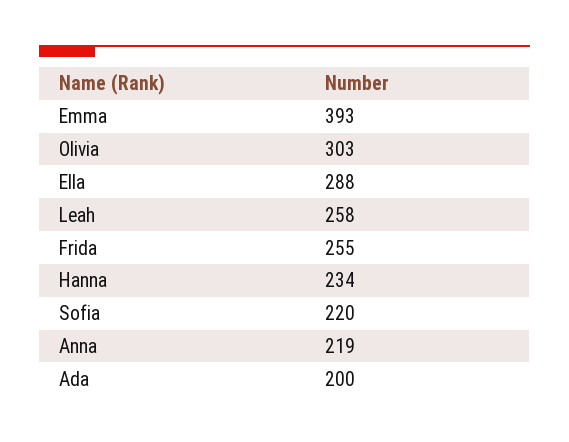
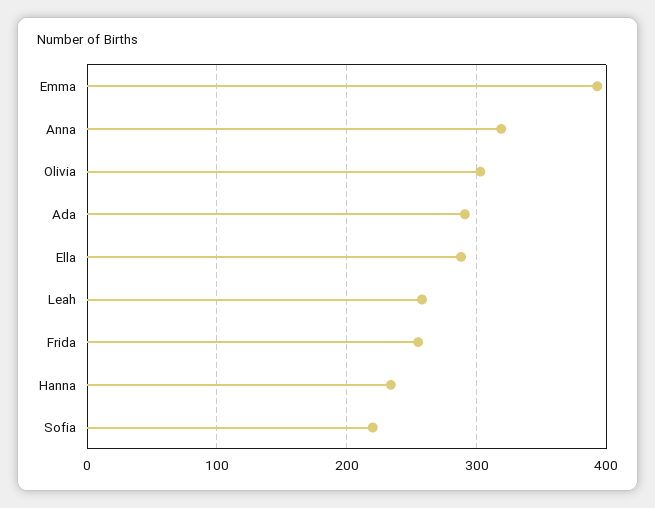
Anna: 219 -> 320
Ada: 200 -> 290

